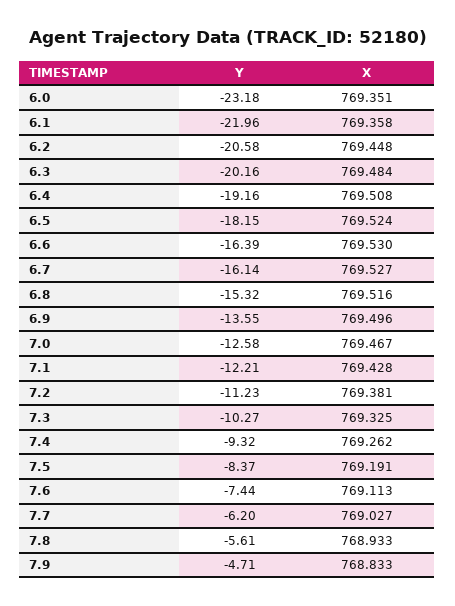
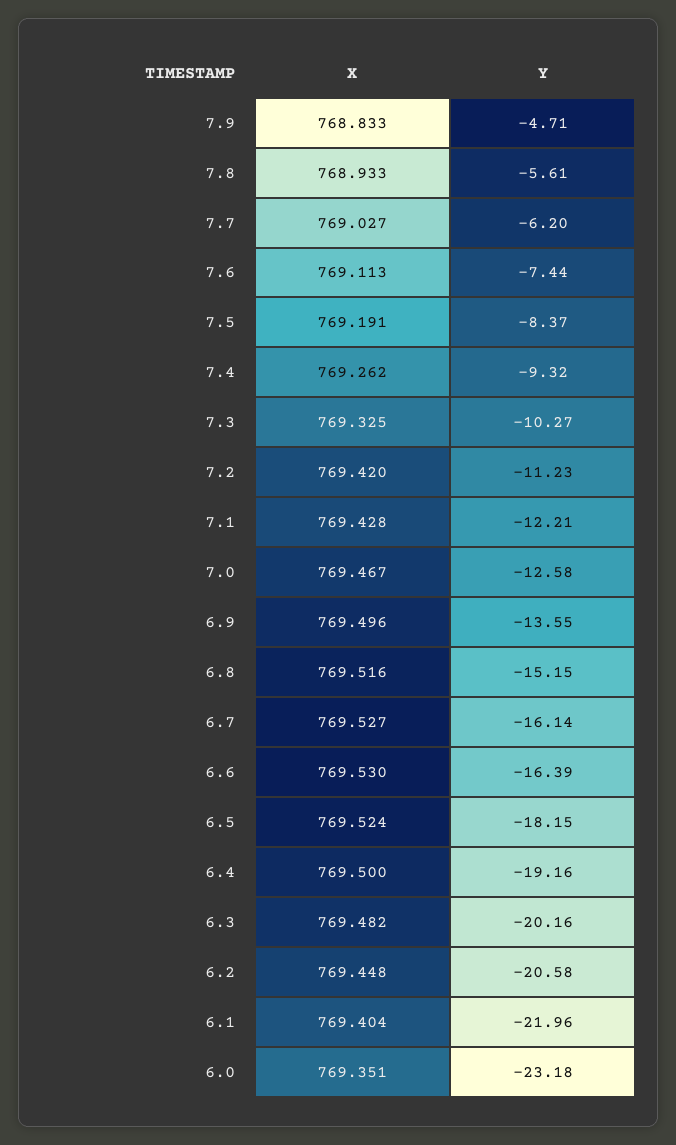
X, 6.1: 769.358 -> 769.404
X, 6.3: 769.484 -> 769.482
X, 6.4: 769.508 -> 769.5
Y, 6.8: -15.32 -> -15.15
X, 7.2: 769.381 -> 769.42

